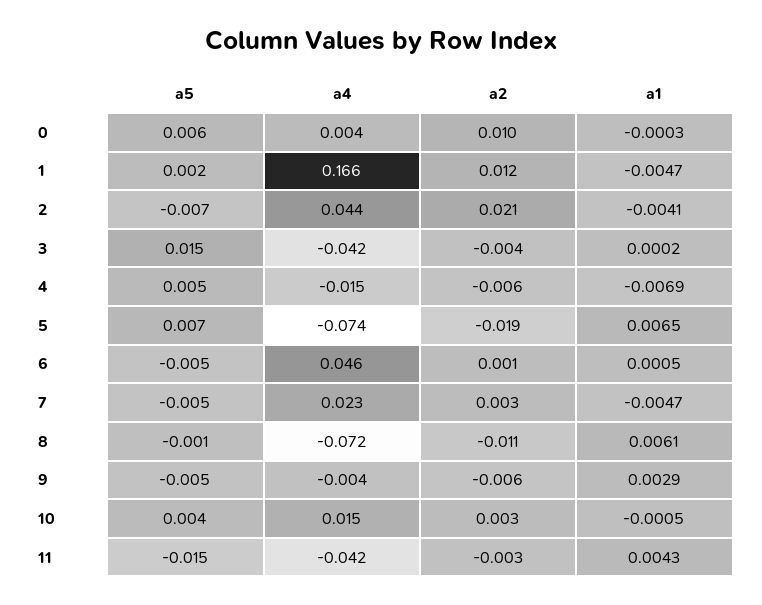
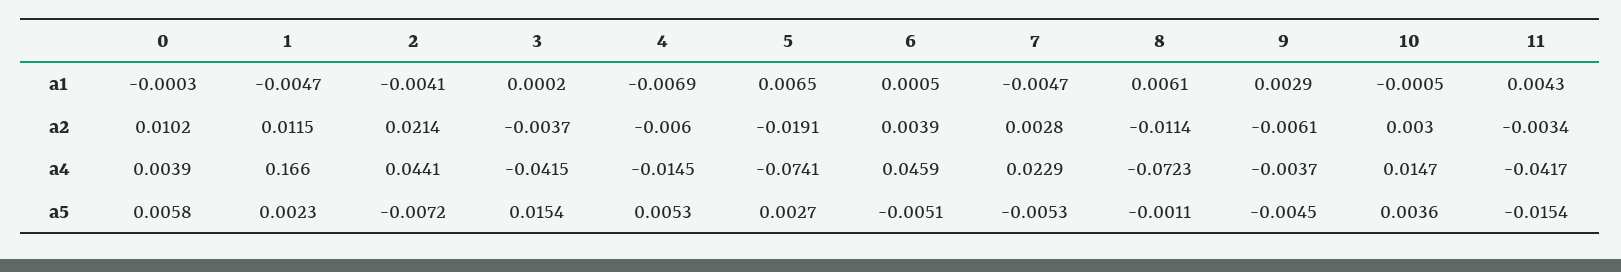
a5, 5: 0.007 -> 0.0027
a2, 6: 0.001 -> 0.0039

